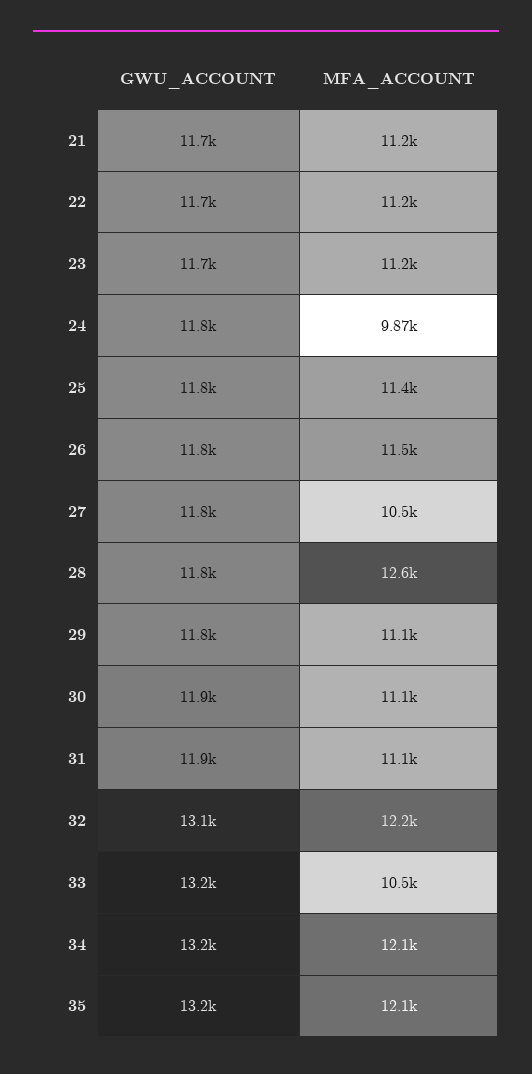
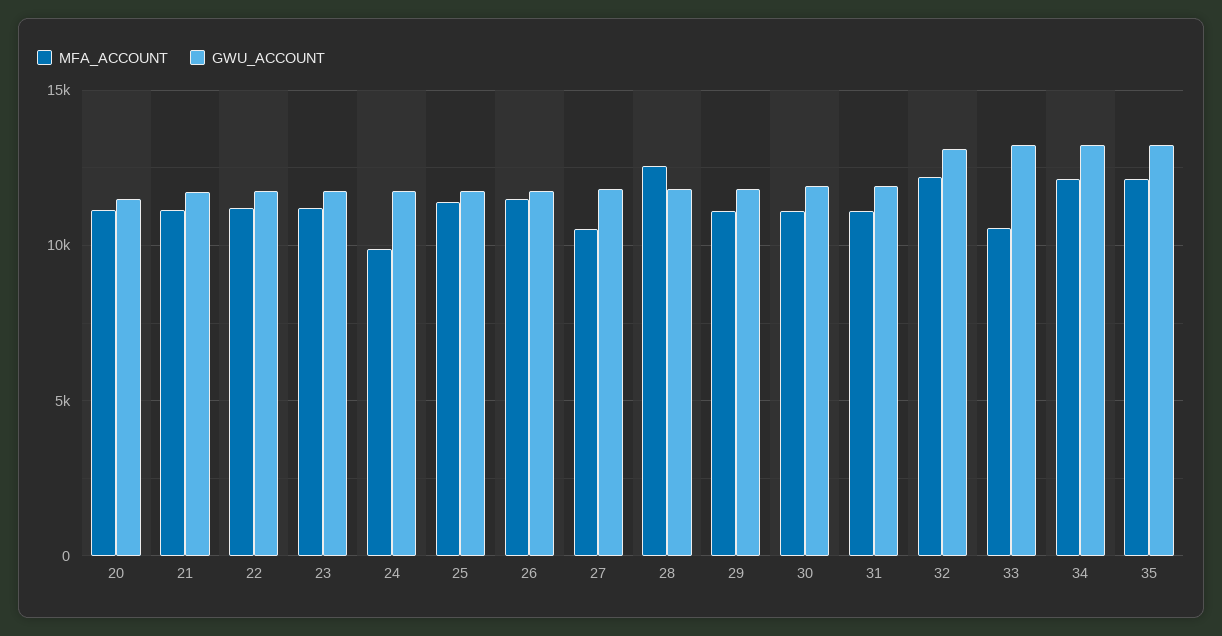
MFA_ACCOUNT, 20: none -> 11000
GWU_ACCOUNT, 20: none -> 11500

